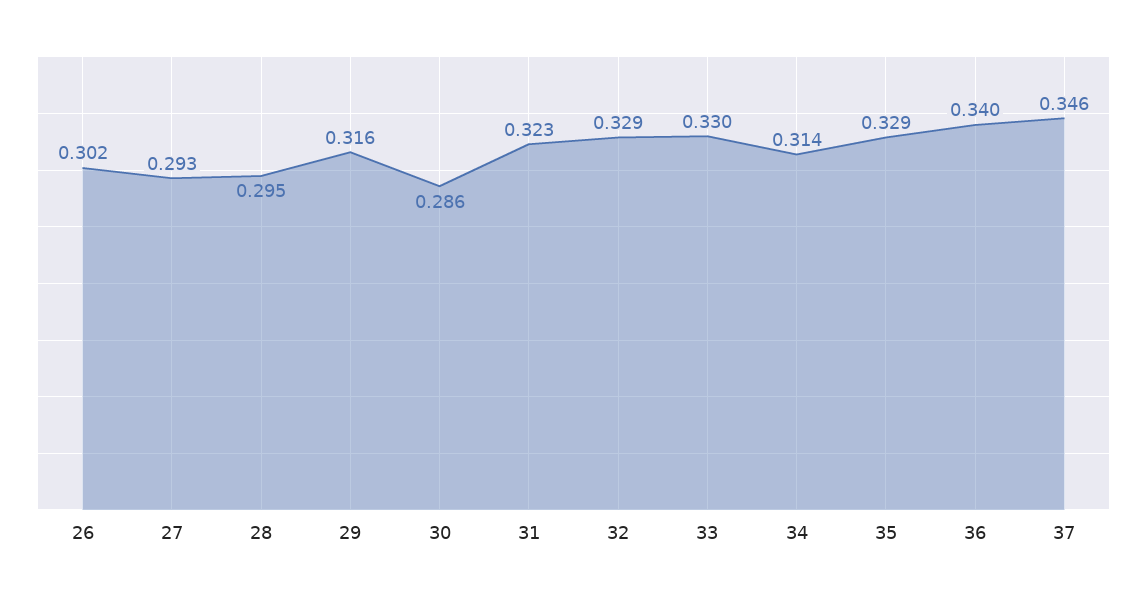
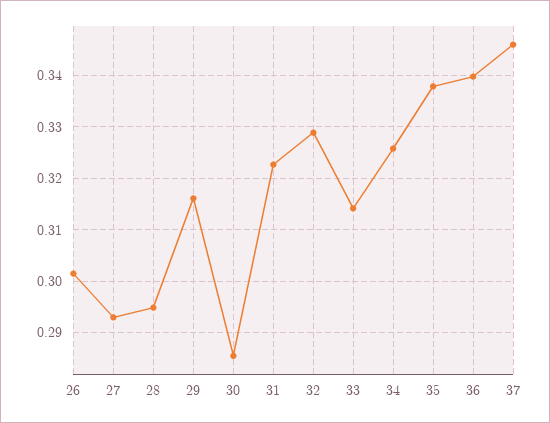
33: 0.33 -> 0.314
34: 0.314 -> 0.326
35: 0.329 -> 0.338

